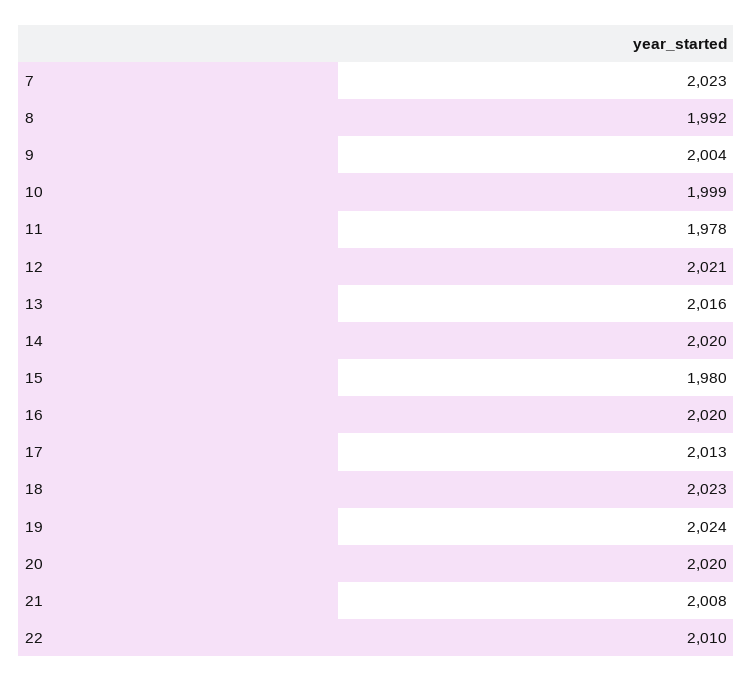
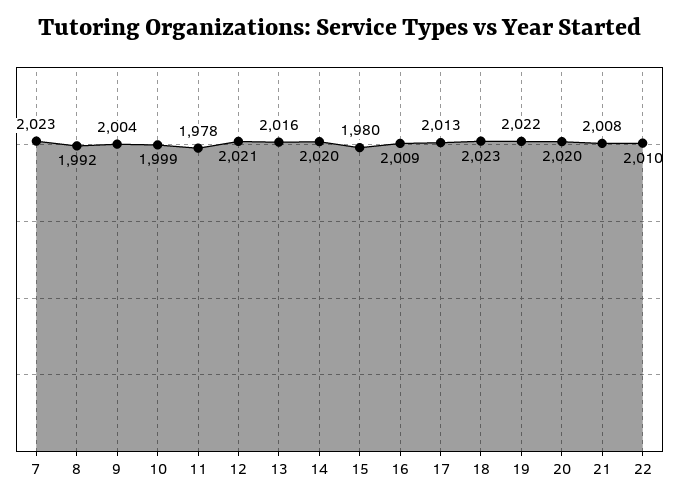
16: 2020 -> 2009
19: 2024 -> 2022

